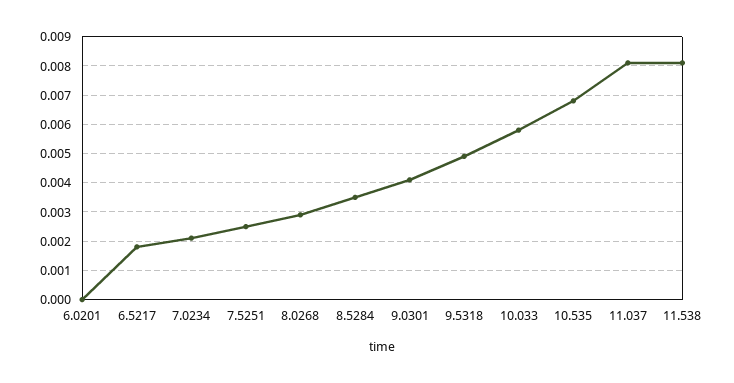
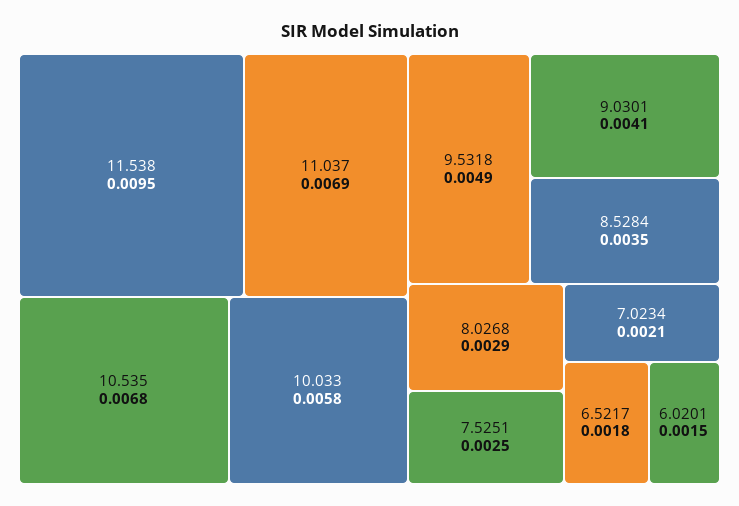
6.0201: 0 -> 0.0015
11.037: 0.008 -> 0.0069
11.538: 0.008 -> 0.0095

